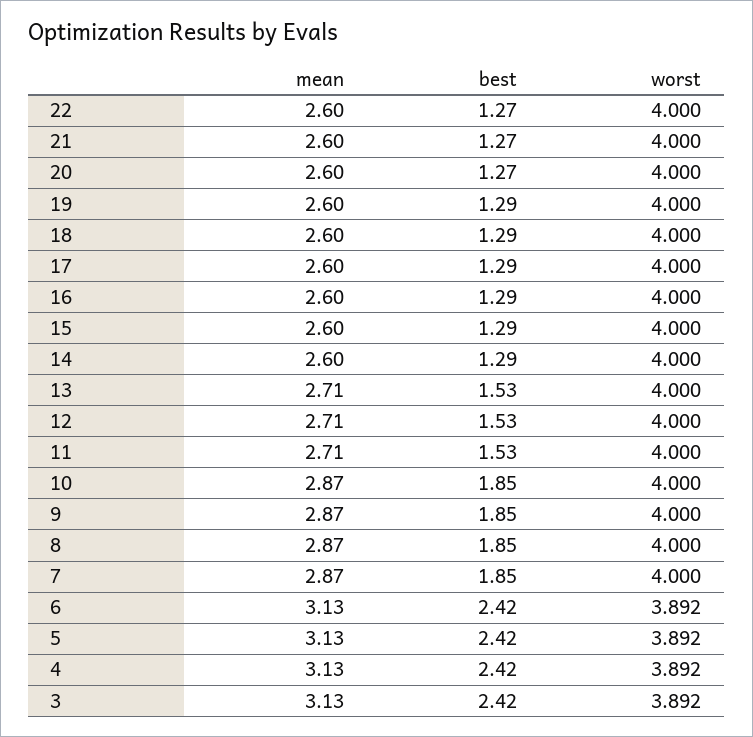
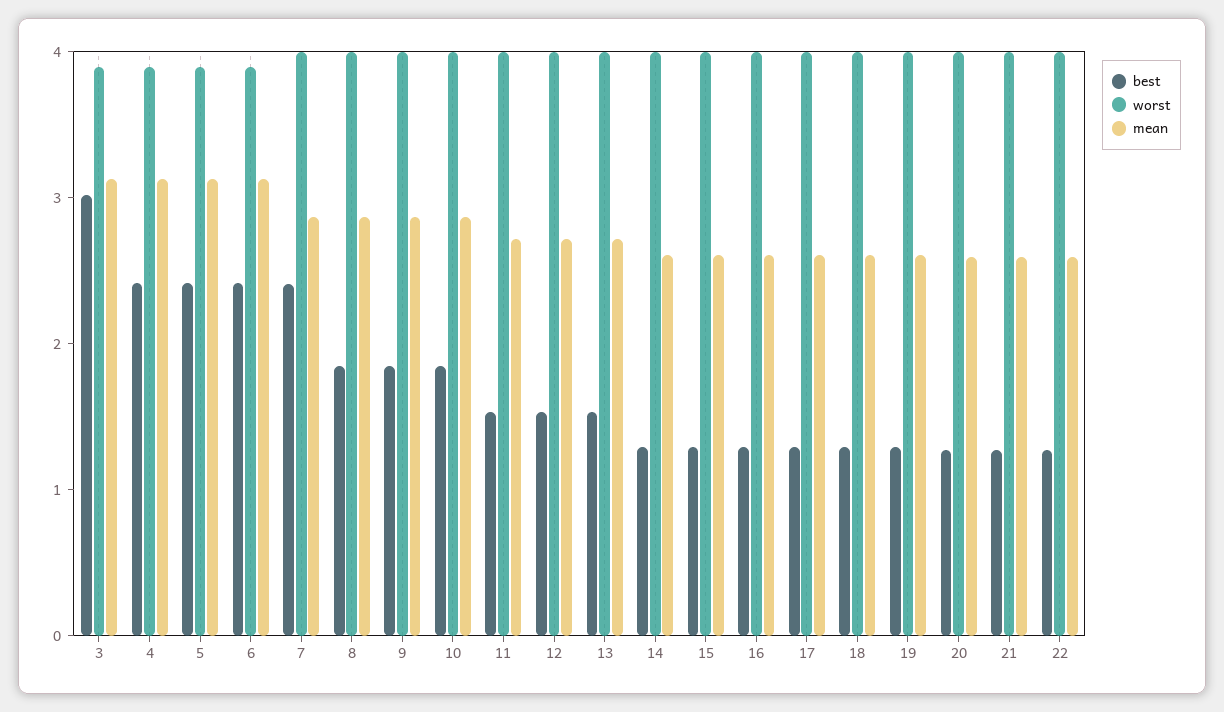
best, 7: 1.85 -> 2.4
best, 3: 2.42 -> 3

